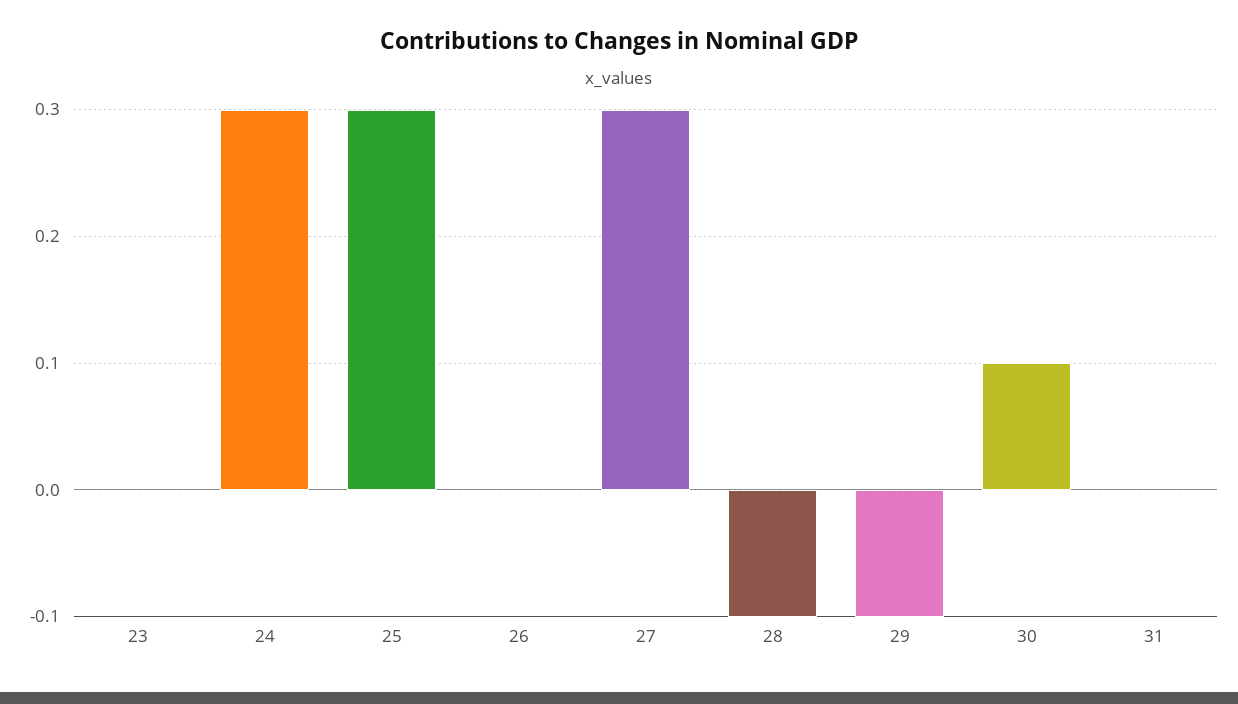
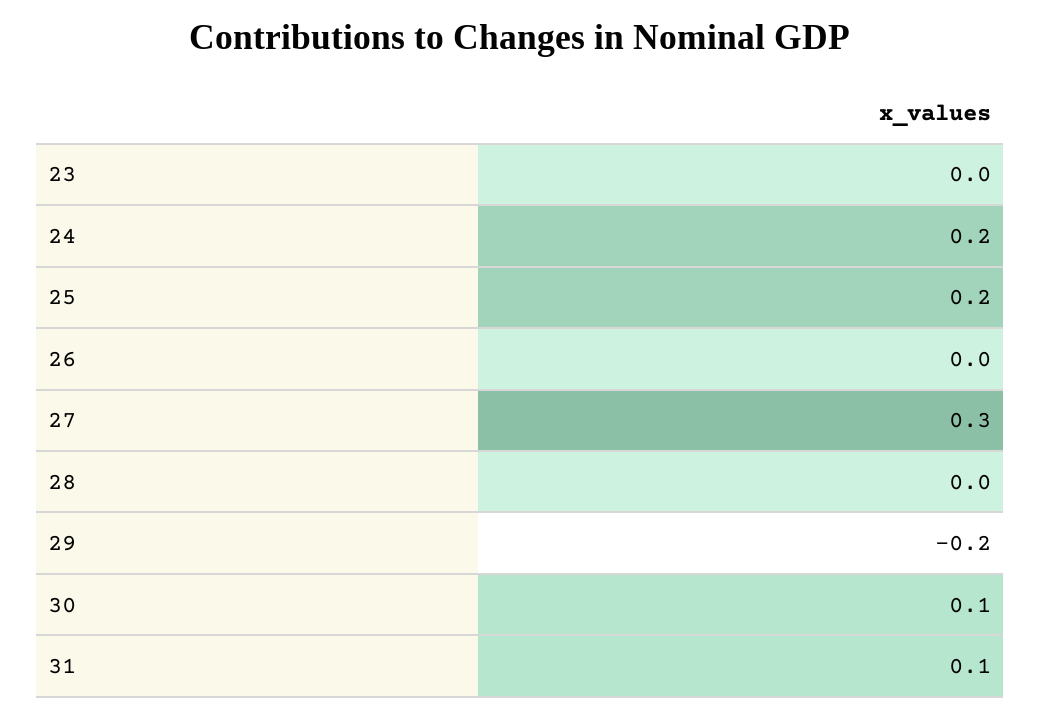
24: 0.3 -> 0.2
25: 0.3 -> 0.2
28: -0.1 -> 0
29: -0.1 -> -0.2
31: 0 -> 0.1

